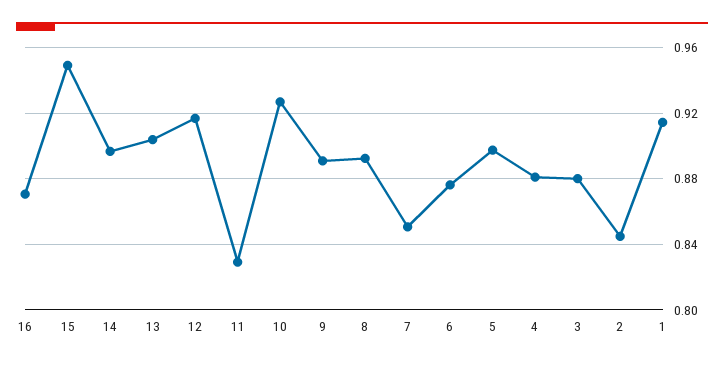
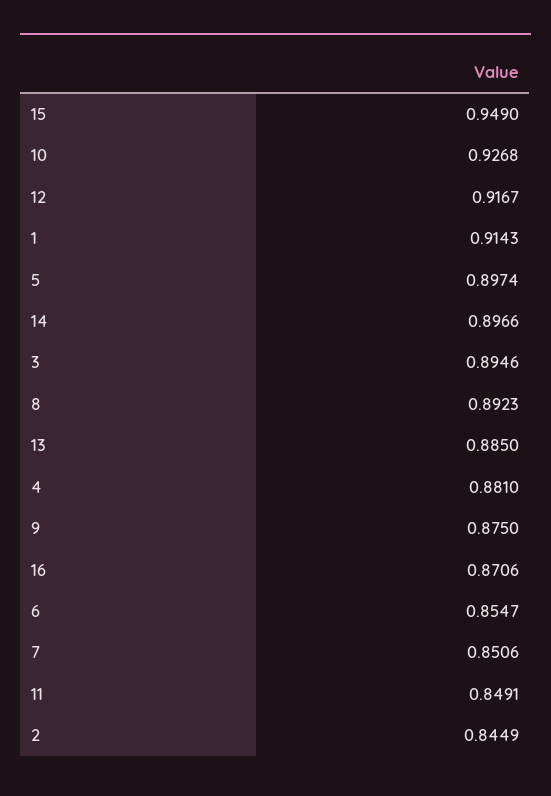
13: 0.905 -> 0.885
11: 0.83 -> 0.8491
9: 0.89 -> 0.875
6: 0.875 -> 0.8547
3: 0.88 -> 0.8946

